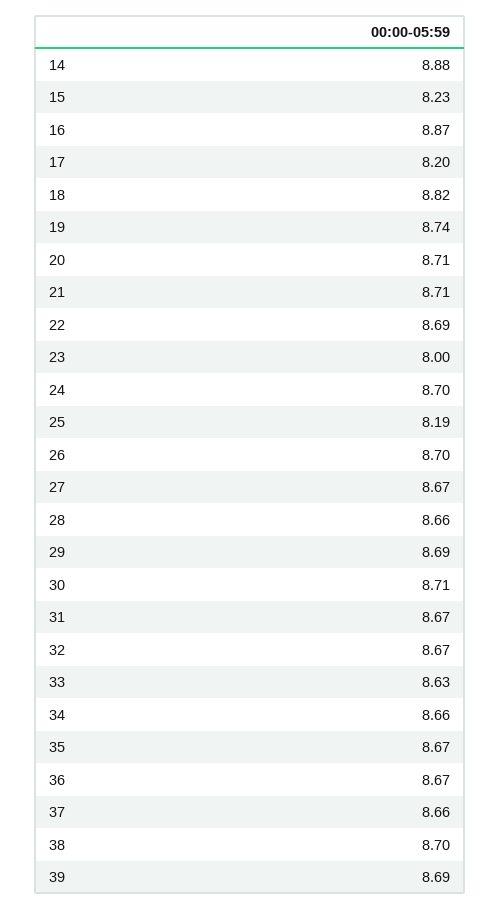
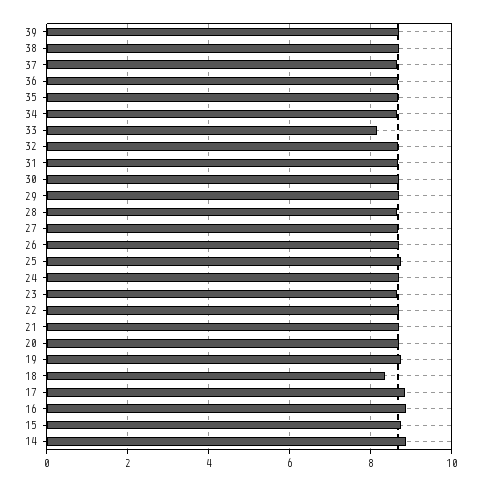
15: 8.23 -> 8.8
17: 8.2 -> 8.8
18: 8.82 -> 8.4
23: 8 -> 8.6
25: 8.19 -> 8.8
33: 8.63 -> 8.2

